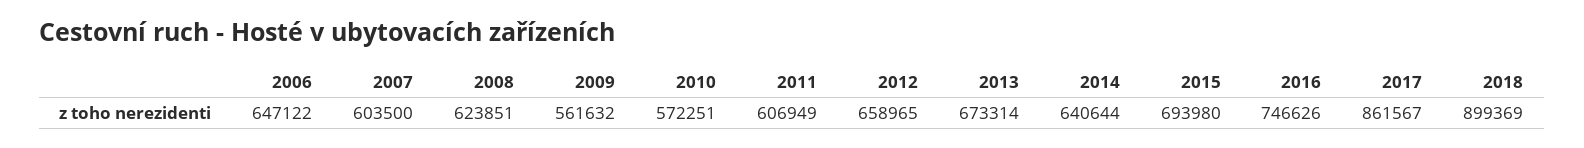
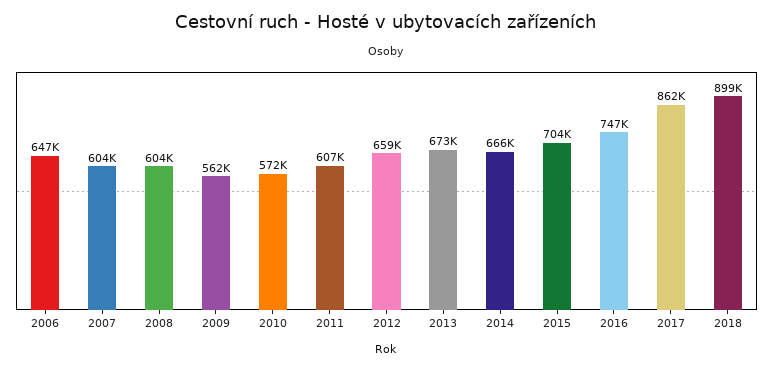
2008: 623851 -> 604000
2014: 640644 -> 666000
2015: 693980 -> 704000

